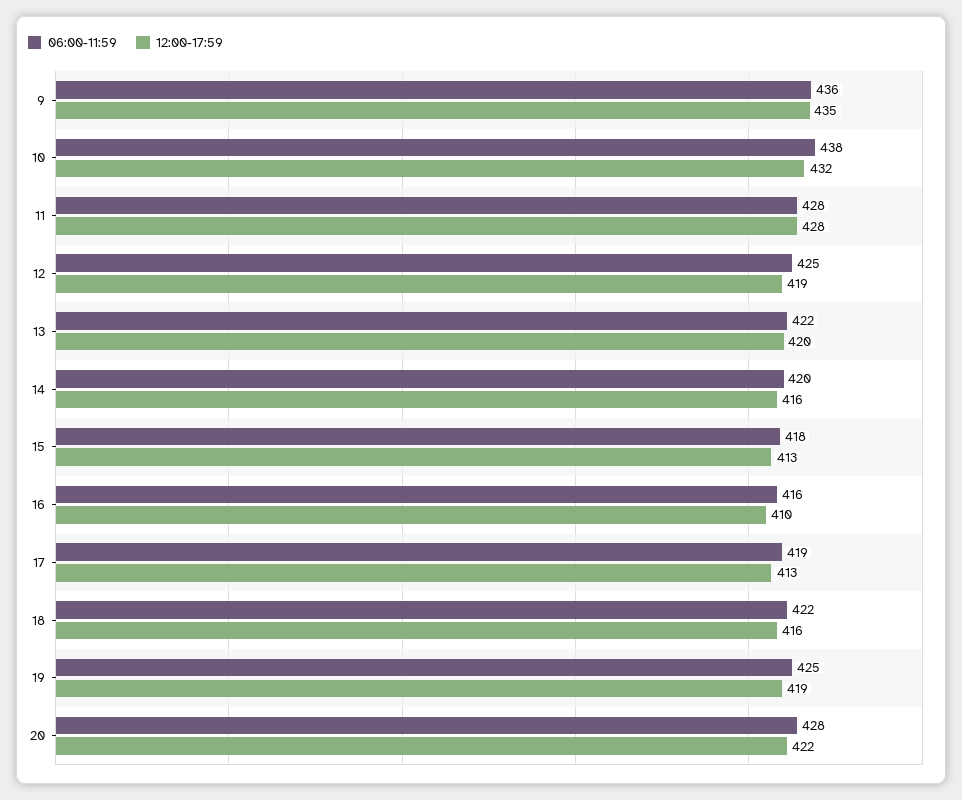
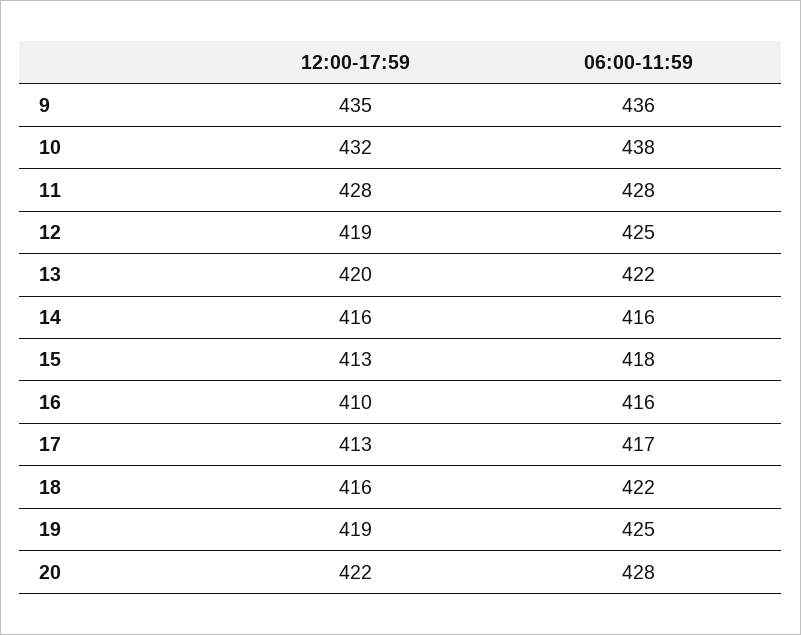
06:00-11:59, 14: 420 -> 416
06:00-11:59, 17: 419 -> 417

